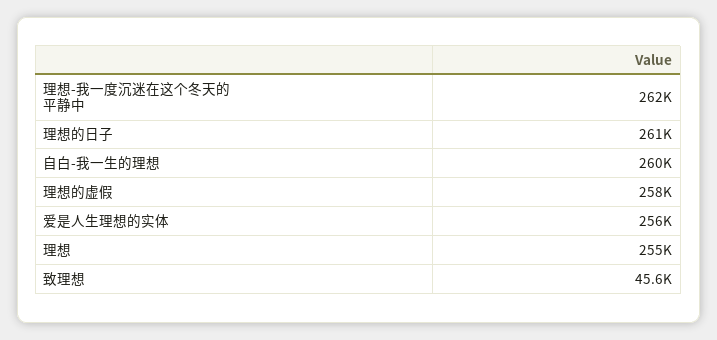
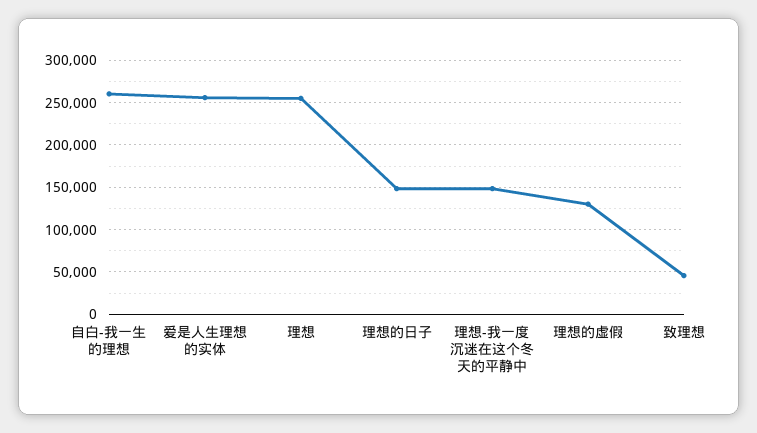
理想-我一度沉迷在这个冬天的平静中: 262000 -> 150000
理想的日子: 261000 -> 150000
理想的虚假: 258000 -> 130000

